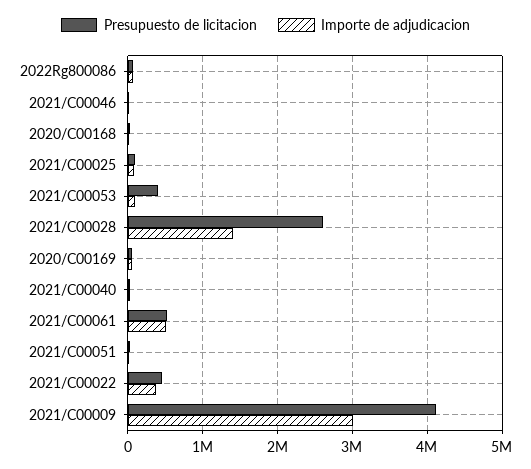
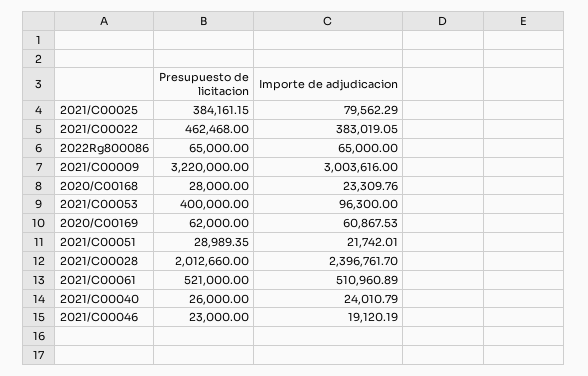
Presupuesto de licitacion, 2021/C00025: 100000 -> 384161.15
Presupuesto de licitacion, 2021/C00028: 2600000 -> 2012660
Importe de adjudicacion, 2021/C00028: 1400000 -> 2396761.7
Presupuesto de licitacion, 2021/C00009: 4100000 -> 3220000

